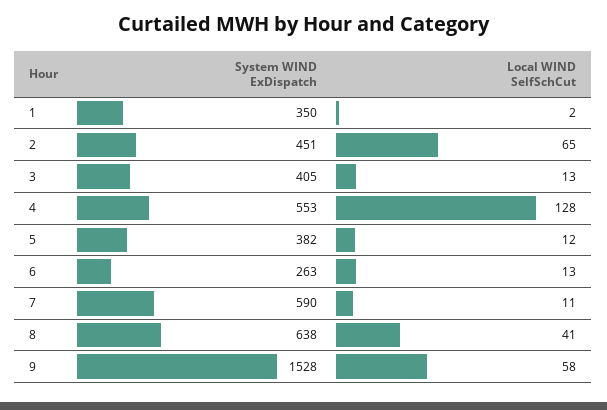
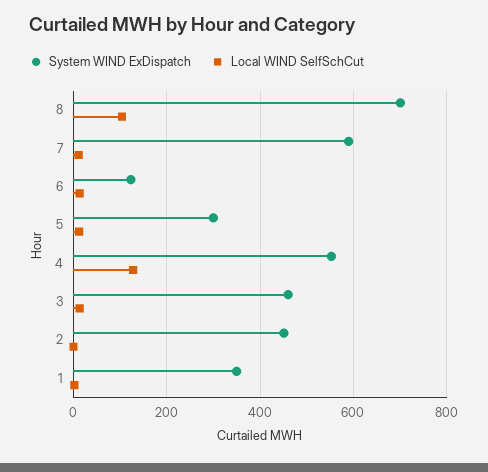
Local WIND SelfSchCut, 2: 65 -> 0
System WIND ExDispatch, 3: 405 -> 460
System WIND ExDispatch, 5: 382 -> 300
System WIND ExDispatch, 6: 263 -> 120
System WIND ExDispatch, 8: 638 -> 700
Local WIND SelfSchCut, 8: 41 -> 100
System WIND ExDispatch, 9: 1528 -> none
Local WIND SelfSchCut, 9: 58 -> none

